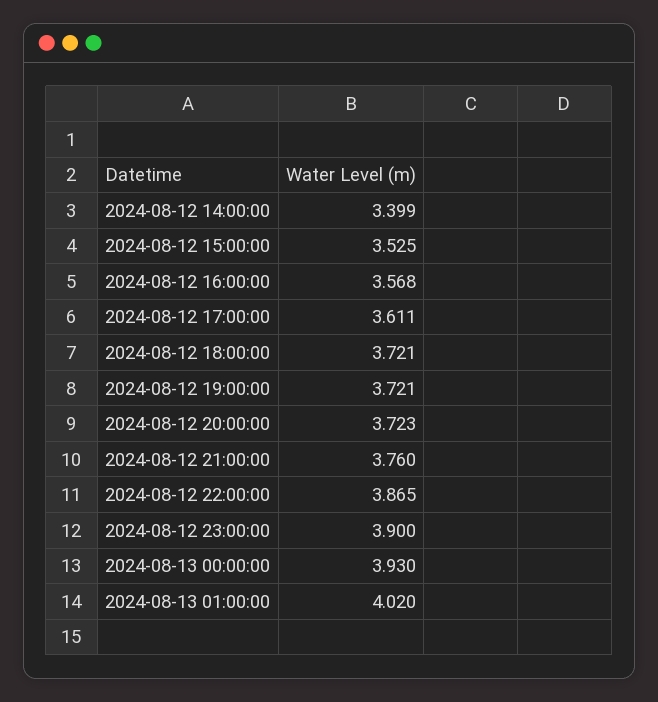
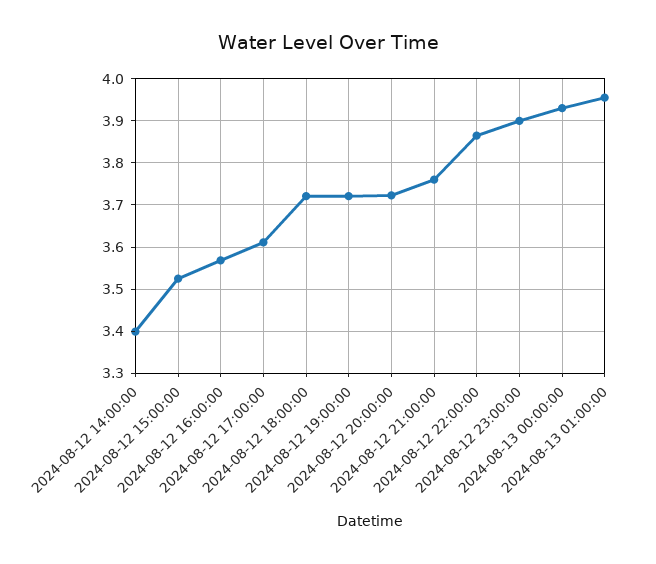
2024-08-13 01:00:00: 4.02 -> 3.96

